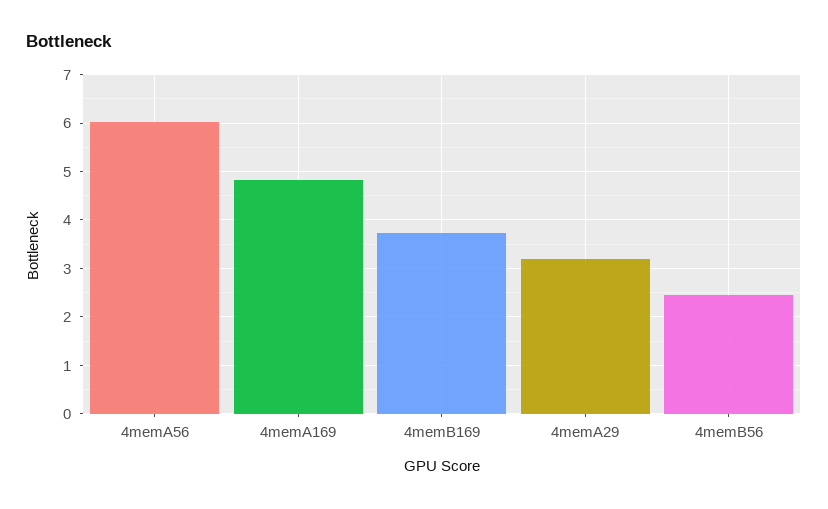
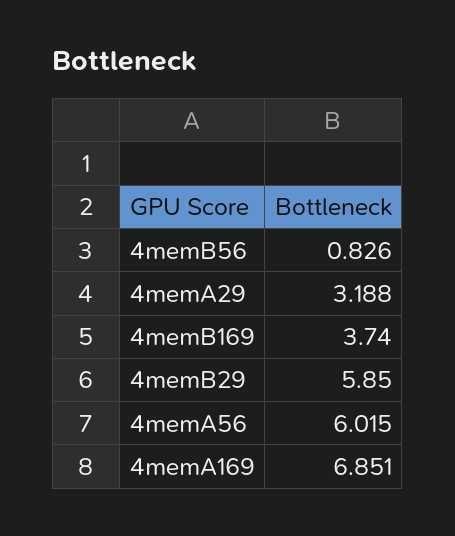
4memA169: 4.8 -> 6.851
4memB56: 2.4 -> 0.826
4memB29: none -> 5.85

